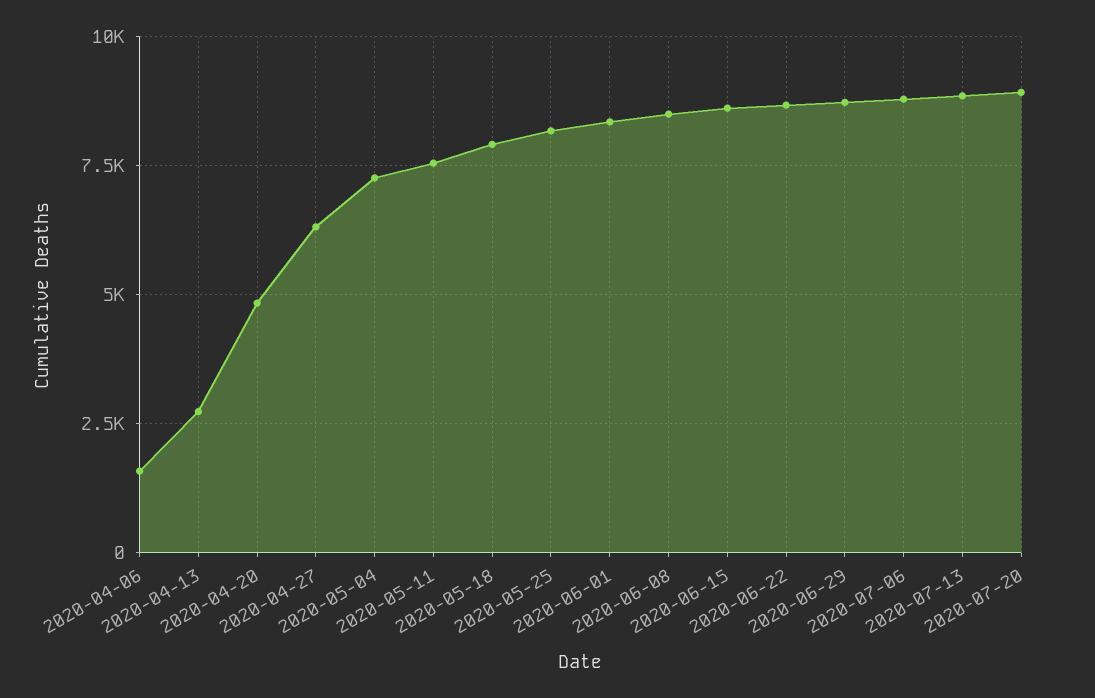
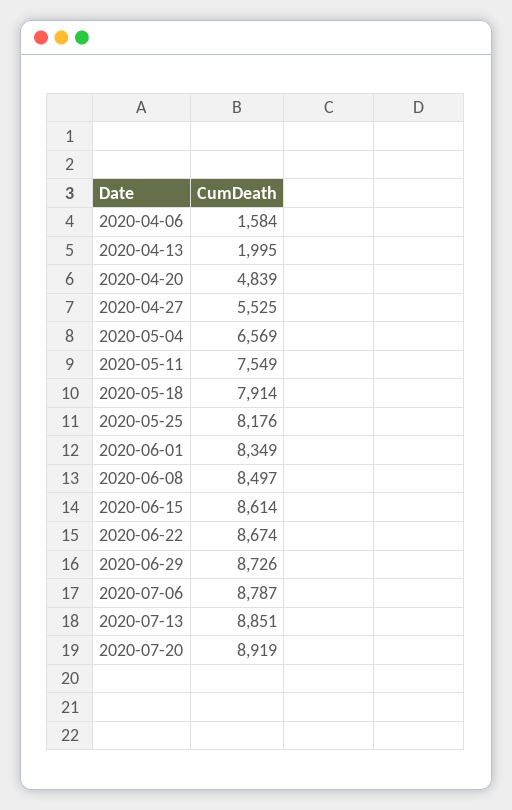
2020-04-13: 2750 -> 1995
2020-04-27: 6250 -> 5525
2020-05-04: 7250 -> 6569

